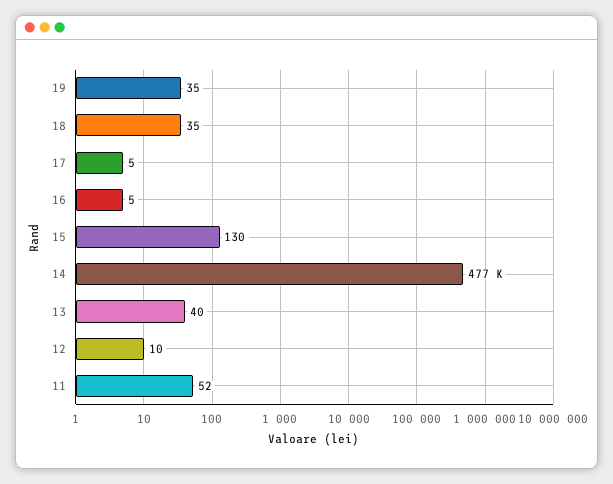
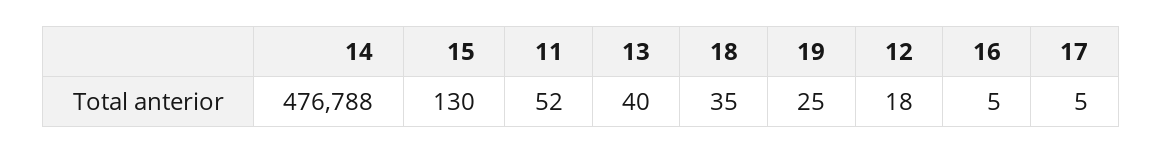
19: 35 -> 25
12: 10 -> 18

